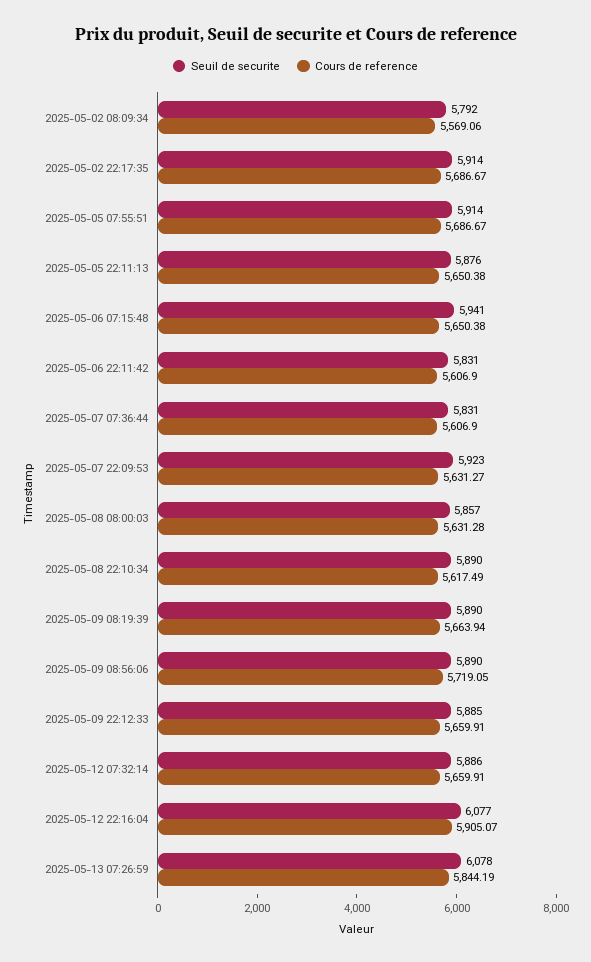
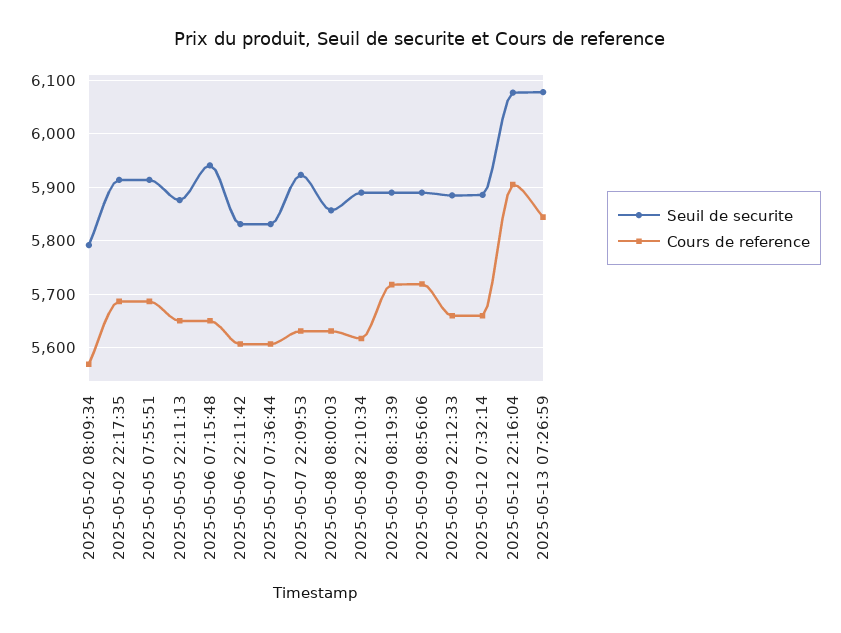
Cours de reference, 2025-05-09 08:19:39: 5663.94 -> 5720

